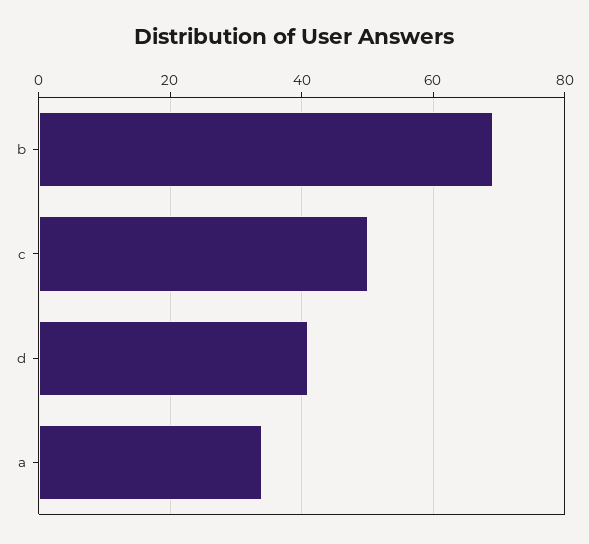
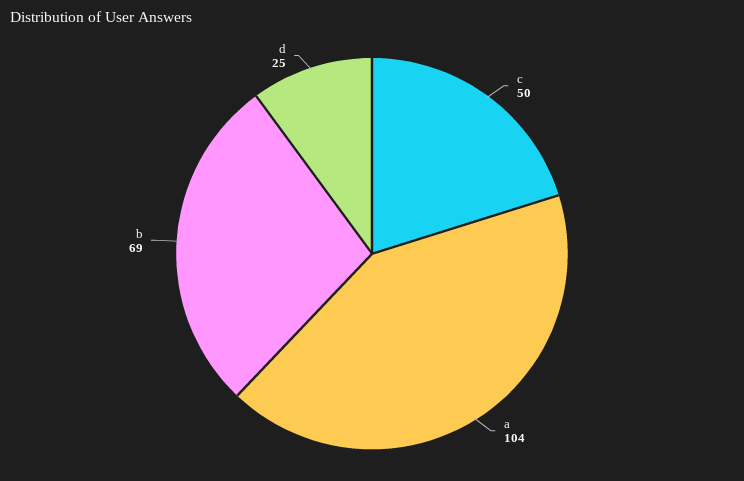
d: 40 -> 25
a: 35 -> 104

